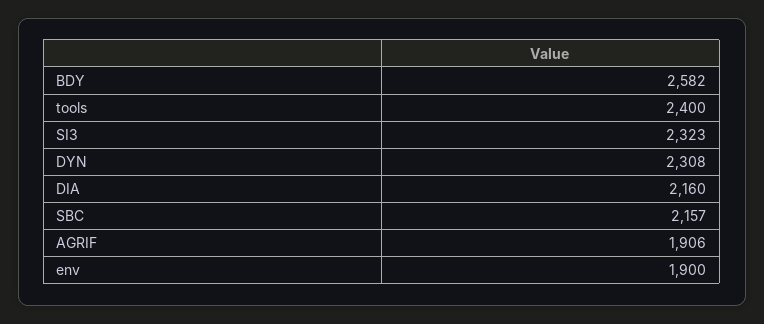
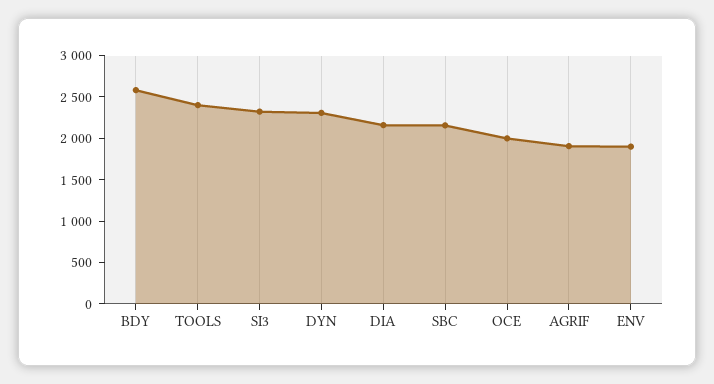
OCE: none -> 2000

